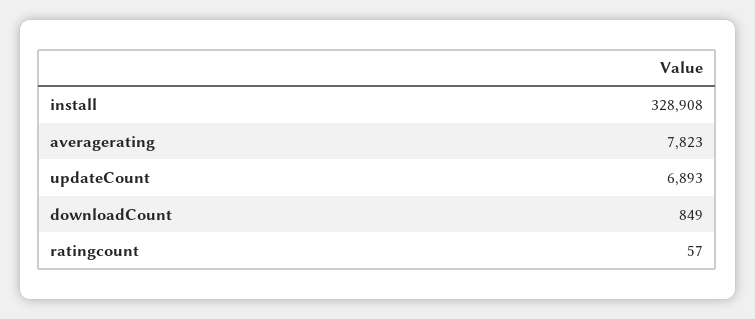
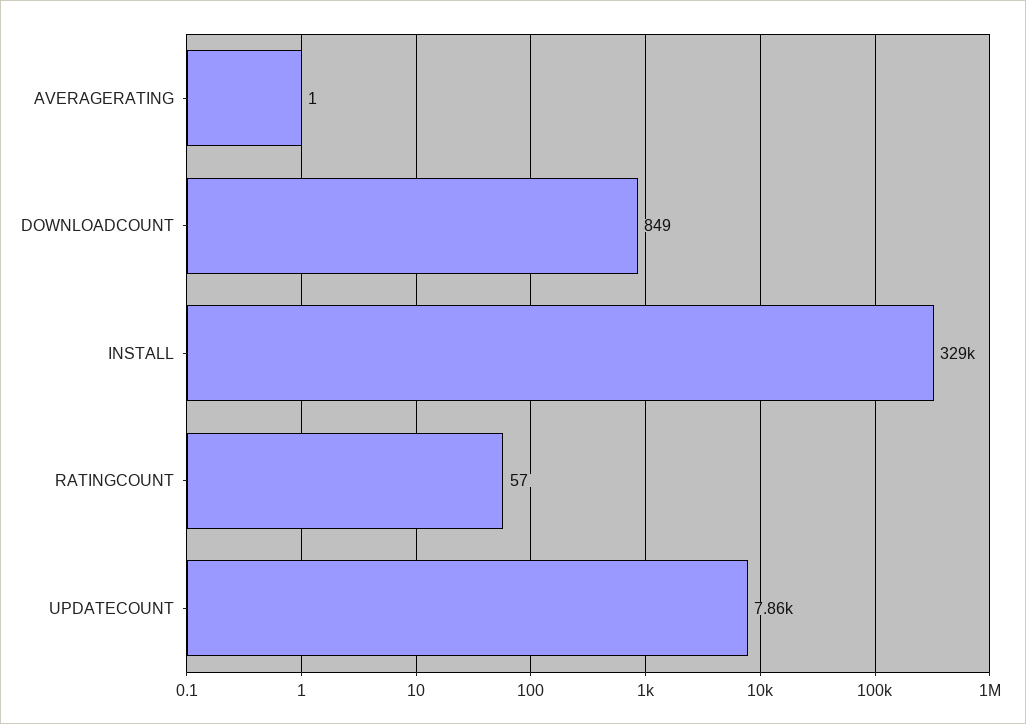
averagerating: 7823 -> 1
updateCount: 6893 -> 7860

